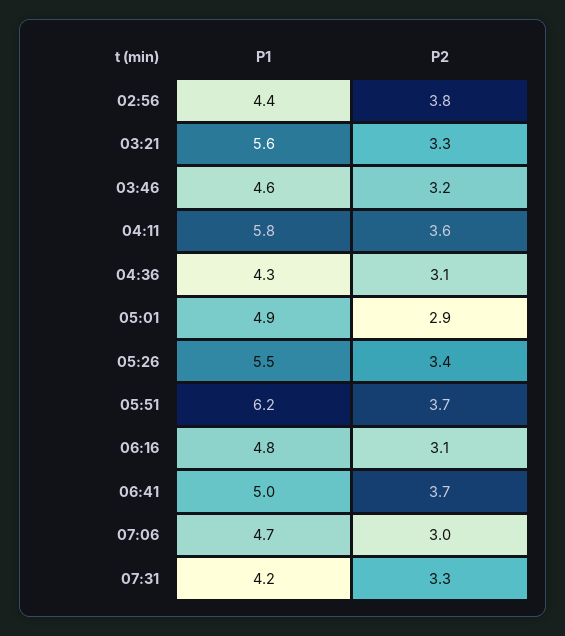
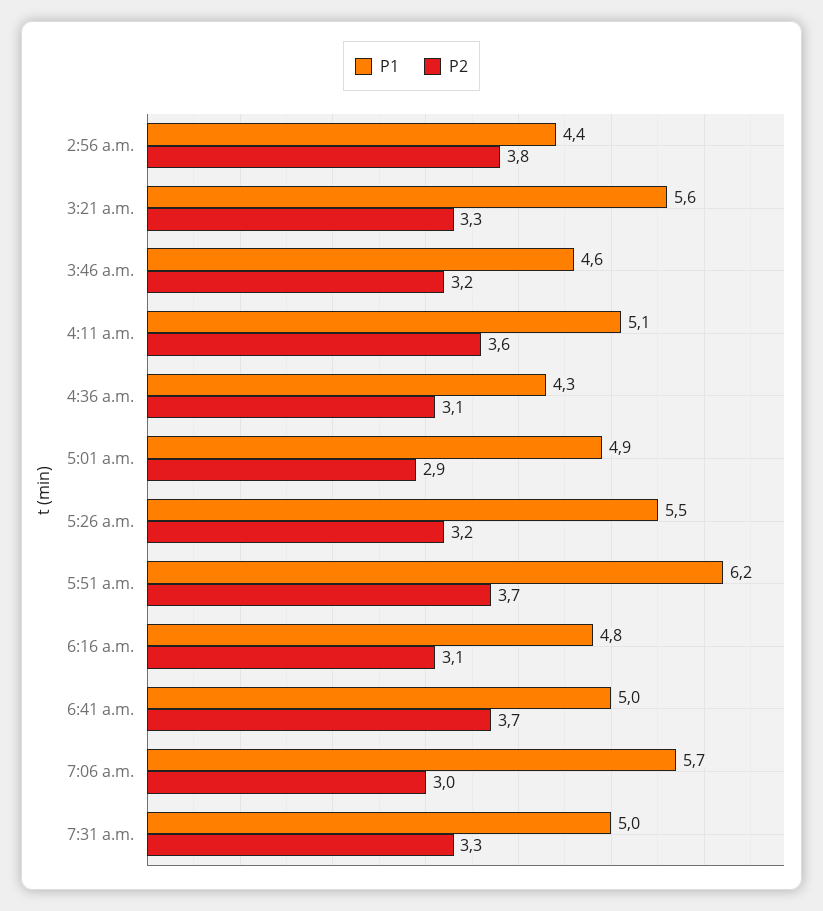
P1, 04:11: 5.8 -> 5.1
P2, 05:26: 3.4 -> 3.2
P1, 07:06: 4.7 -> 5.7
P1, 07:31: 4.2 -> 5

